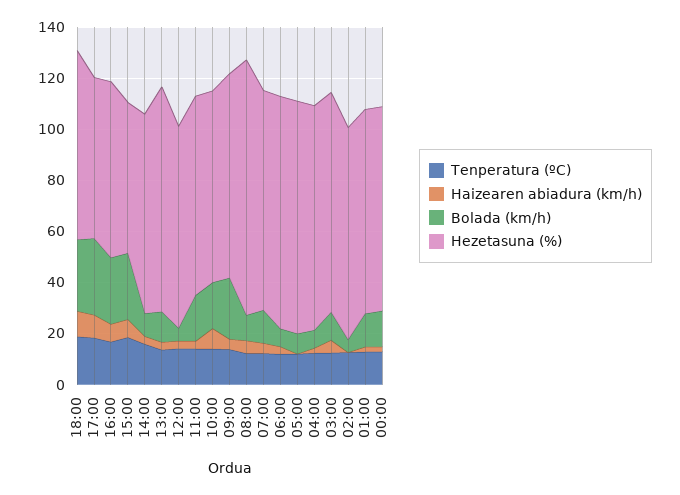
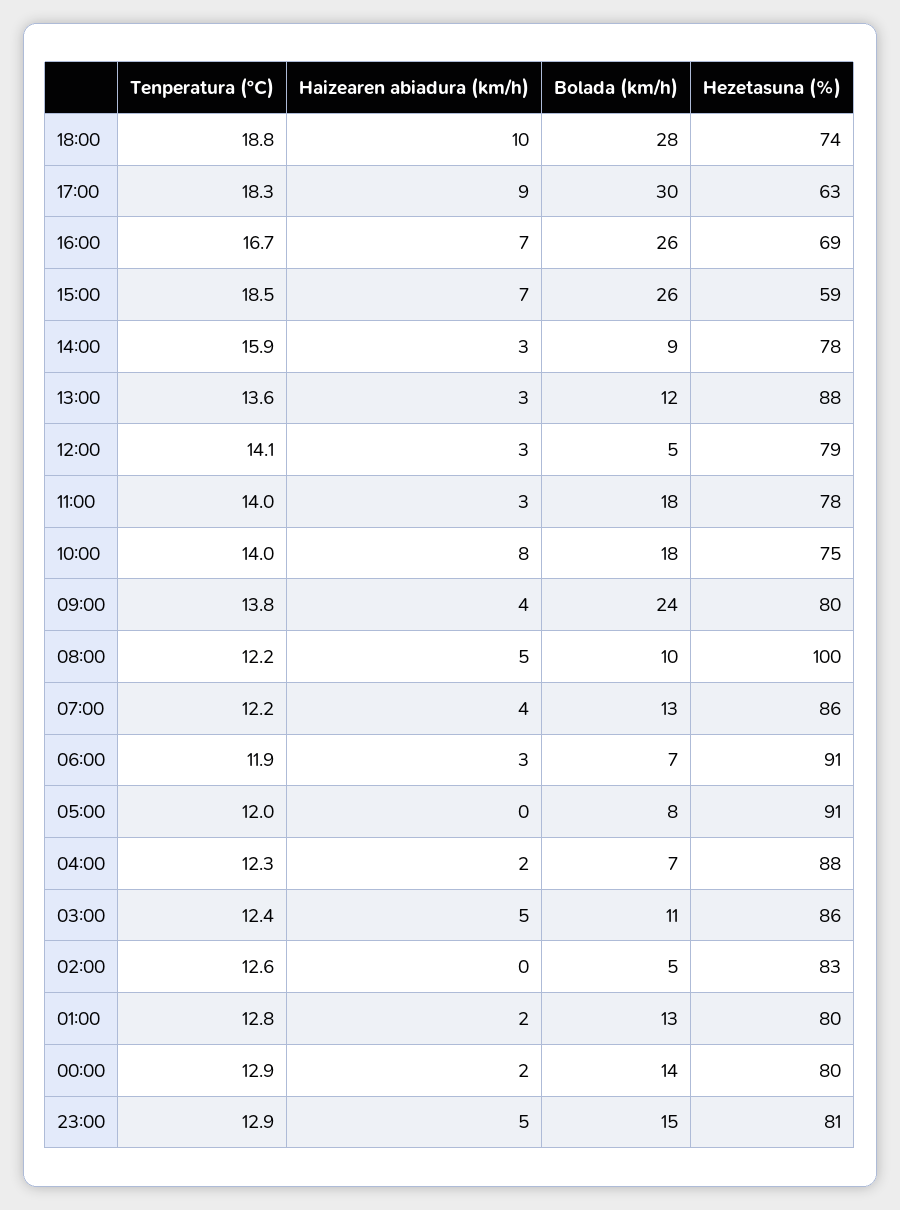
Tenperatura (ºC), 23:00: none -> 12.9
Haizearen abiadura (km/h), 23:00: none -> 5
Bolada (km/h), 23:00: none -> 15
Hezetasuna (%), 23:00: none -> 81

